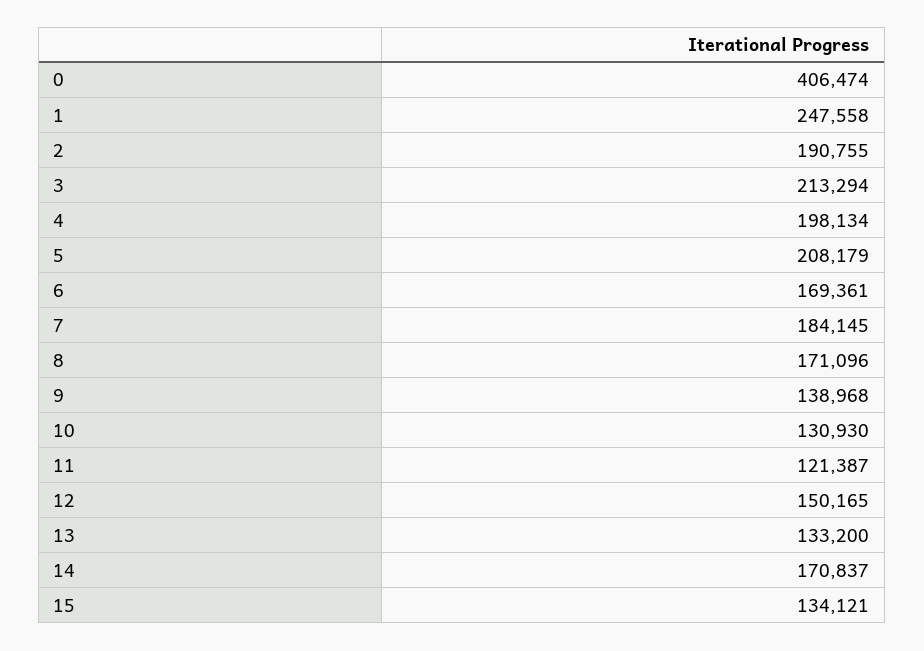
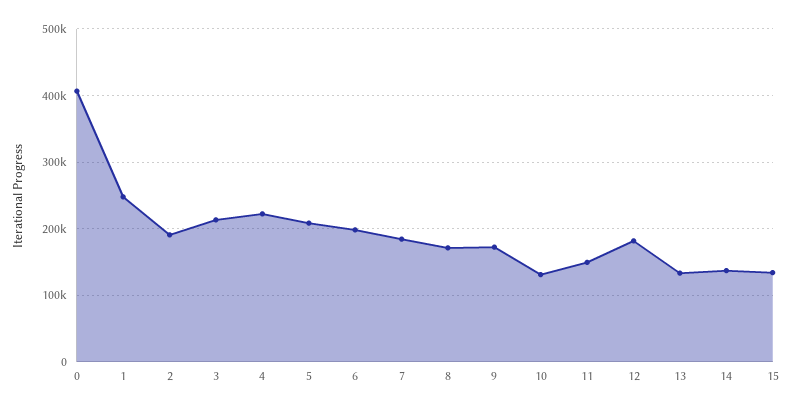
4: 198134 -> 220000
6: 169361 -> 200000
9: 138968 -> 170000
11: 121387 -> 150000
12: 150165 -> 180000
14: 170837 -> 140000

